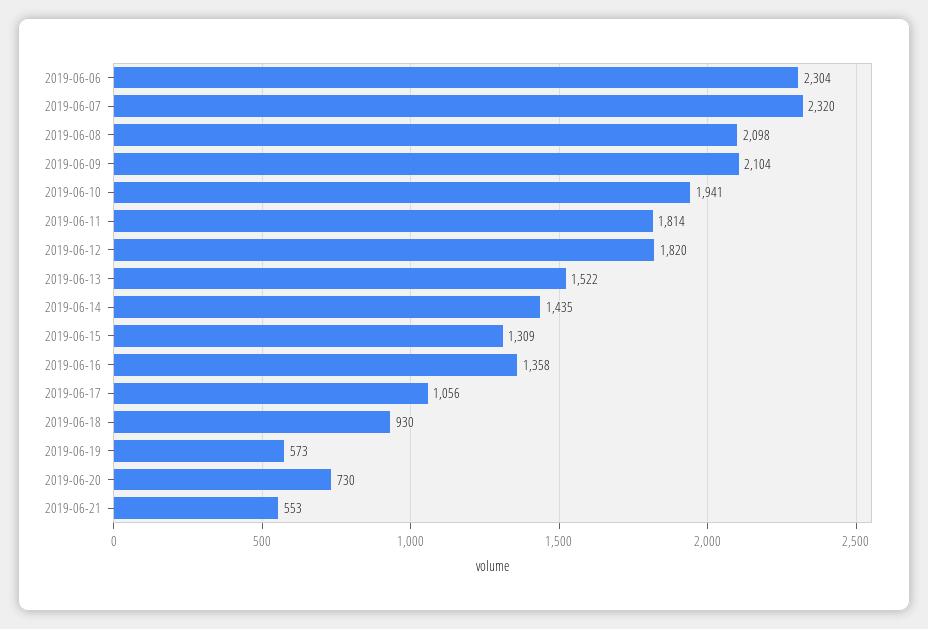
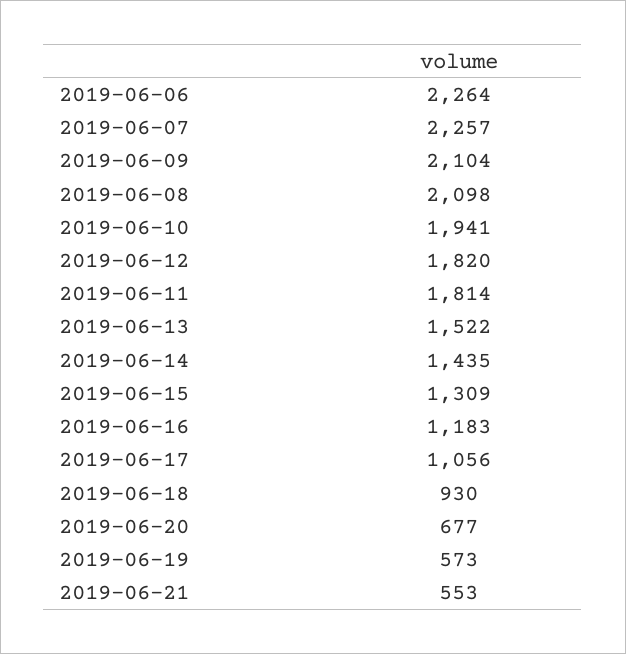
2019-06-06: 2304 -> 2264
2019-06-07: 2320 -> 2257
2019-06-16: 1358 -> 1183
2019-06-20: 730 -> 677

